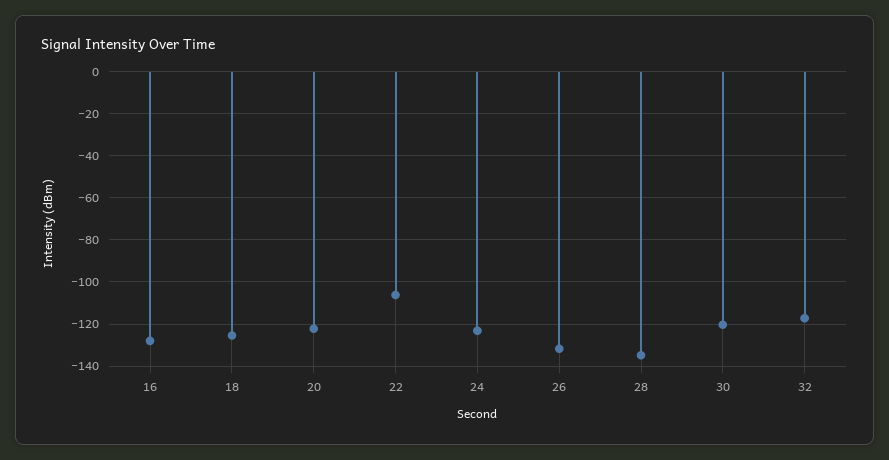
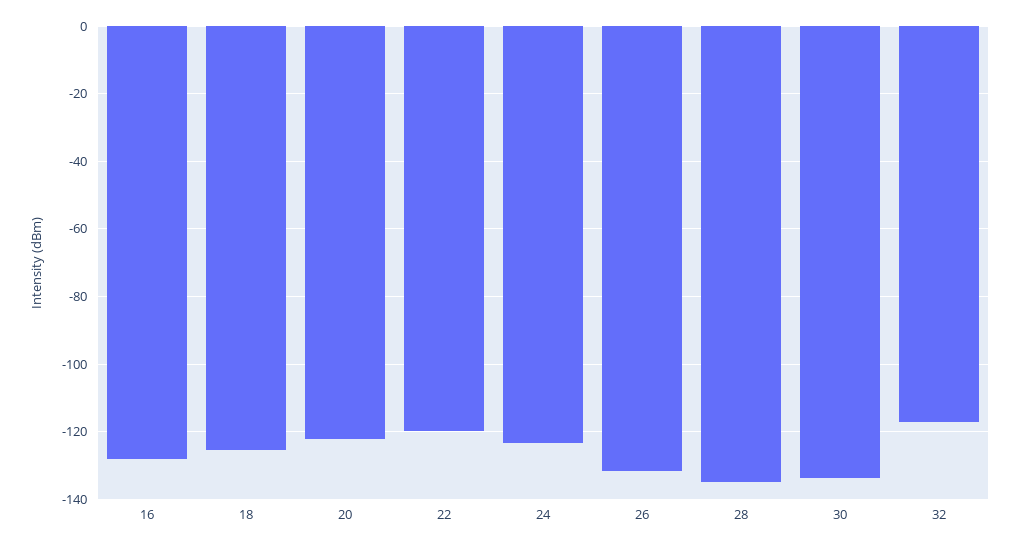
22: -105 -> -120
30: -120 -> -134

